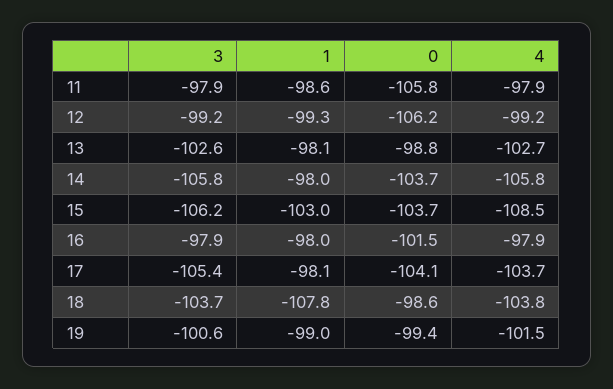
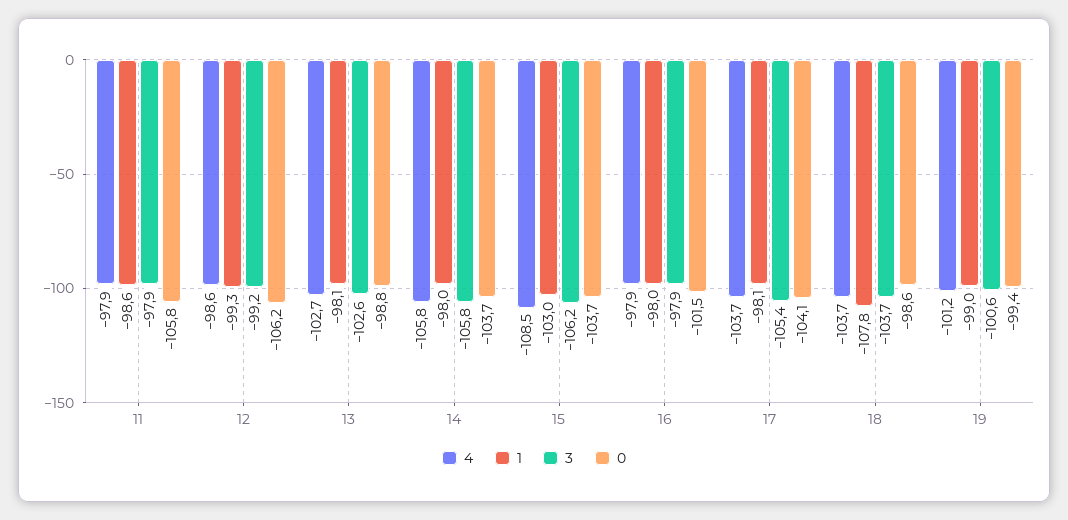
4, 12: -99.2 -> -98.6
4, 18: -103.8 -> -103.7
4, 19: -101.5 -> -101.2

